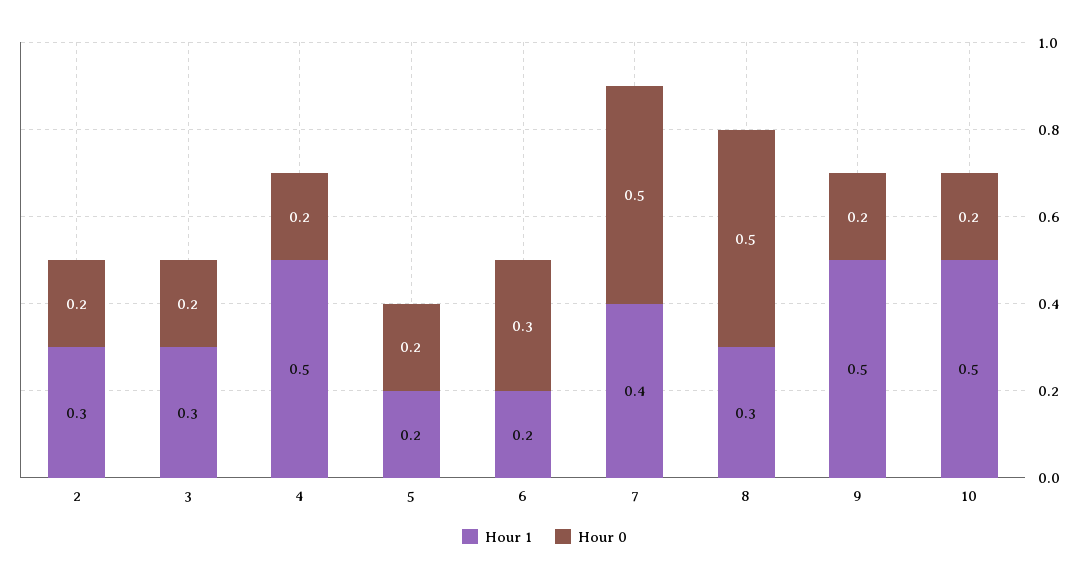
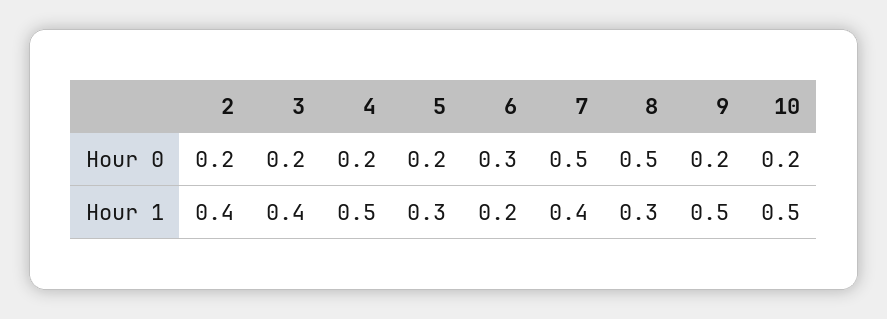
Hour 1, 2: 0.3 -> 0.4
Hour 1, 3: 0.3 -> 0.4
Hour 1, 5: 0.2 -> 0.3

